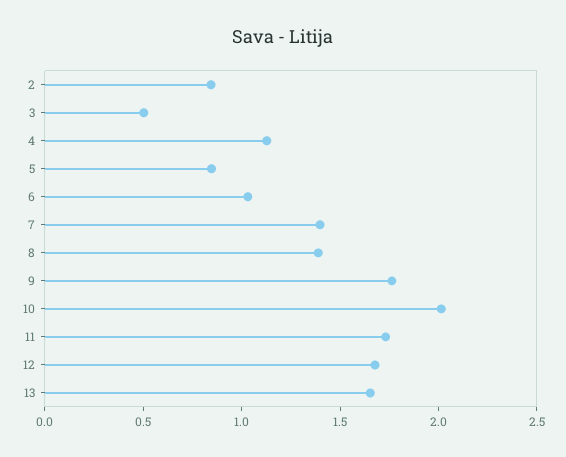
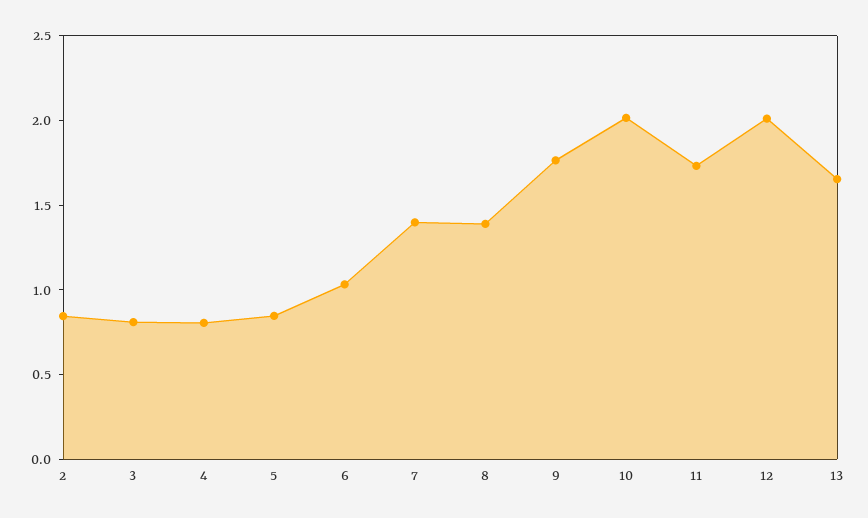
3: 0.5 -> 0.8
4: 1.1 -> 0.8
12: 1.7 -> 2

